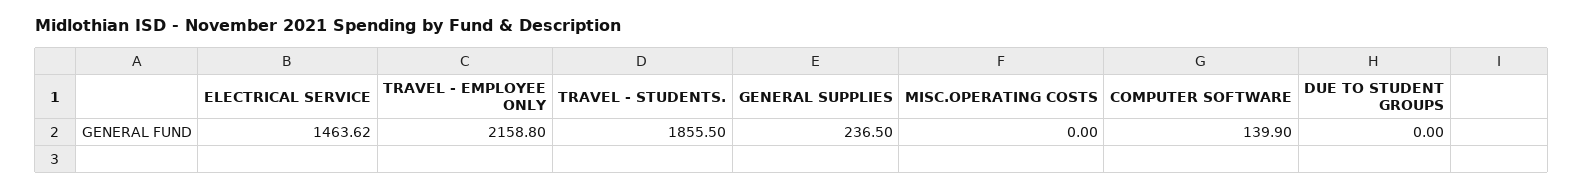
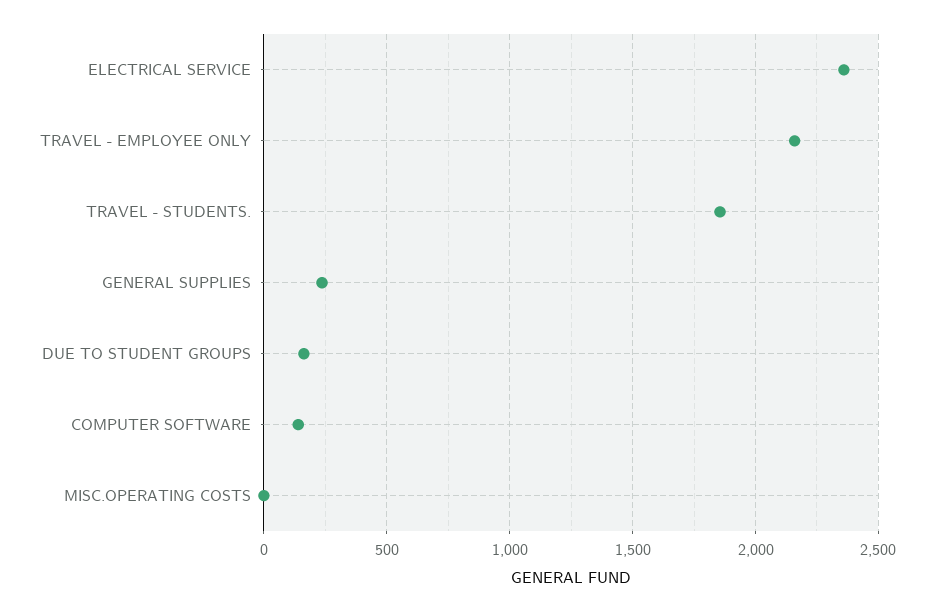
ELECTRICAL SERVICE: 1463.62 -> 2350
DUE TO STUDENT GROUPS: 0 -> 150

